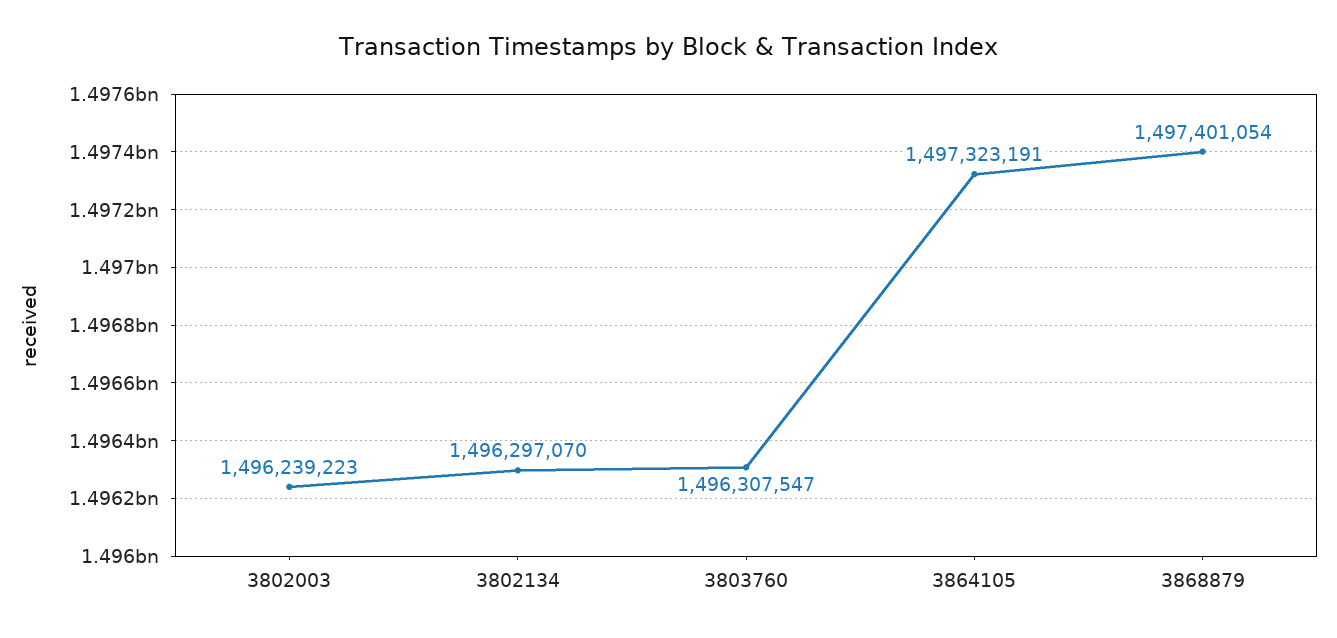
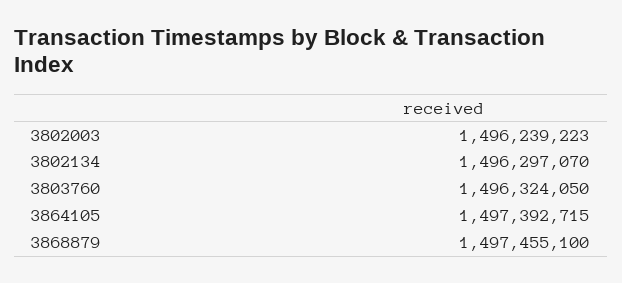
3803760: 1496307547 -> 1496324050
3864105: 1497323191 -> 1497392715
3868879: 1497401054 -> 1497455100

